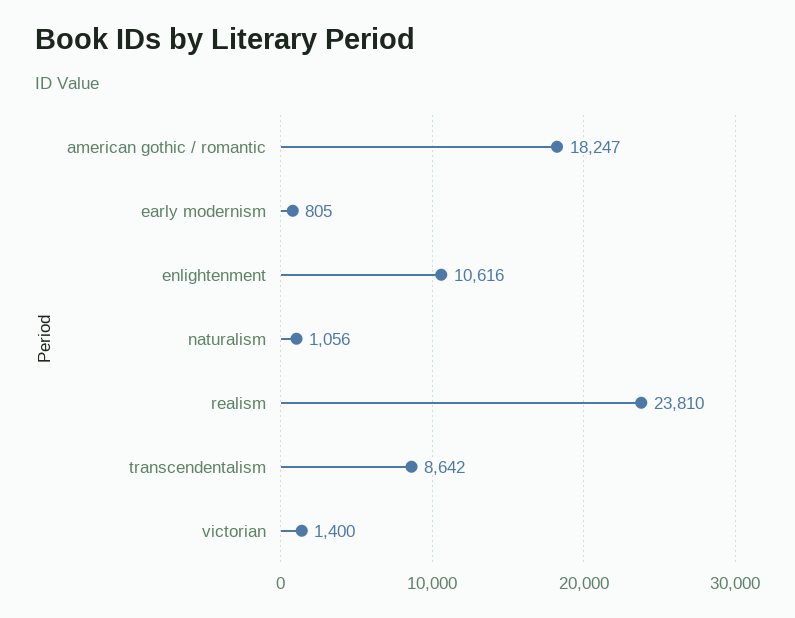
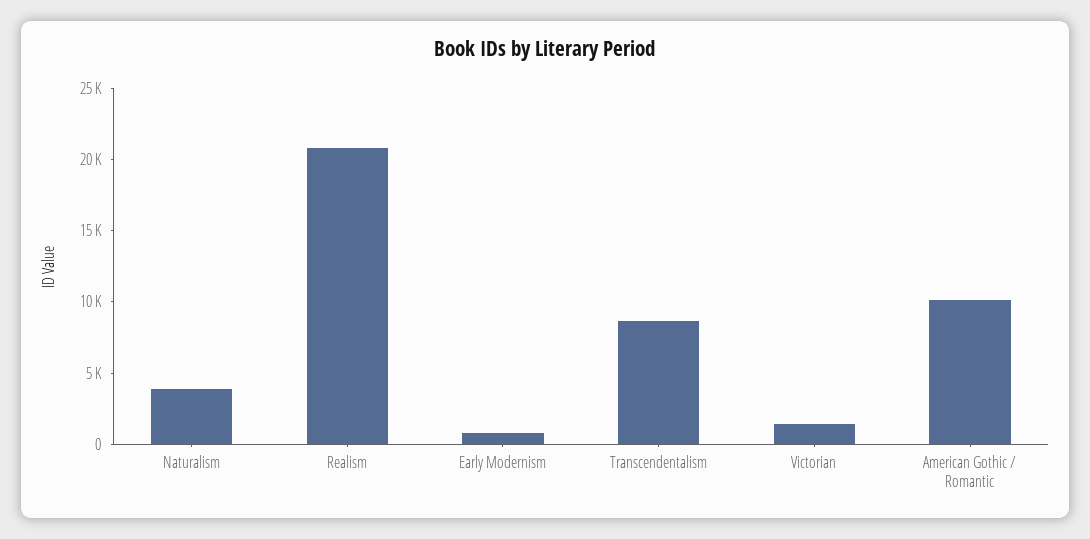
american gothic / romantic: 18247 -> 10000
enlightenment: 10616 -> none
naturalism: 1056 -> 4000
realism: 23810 -> 21000

